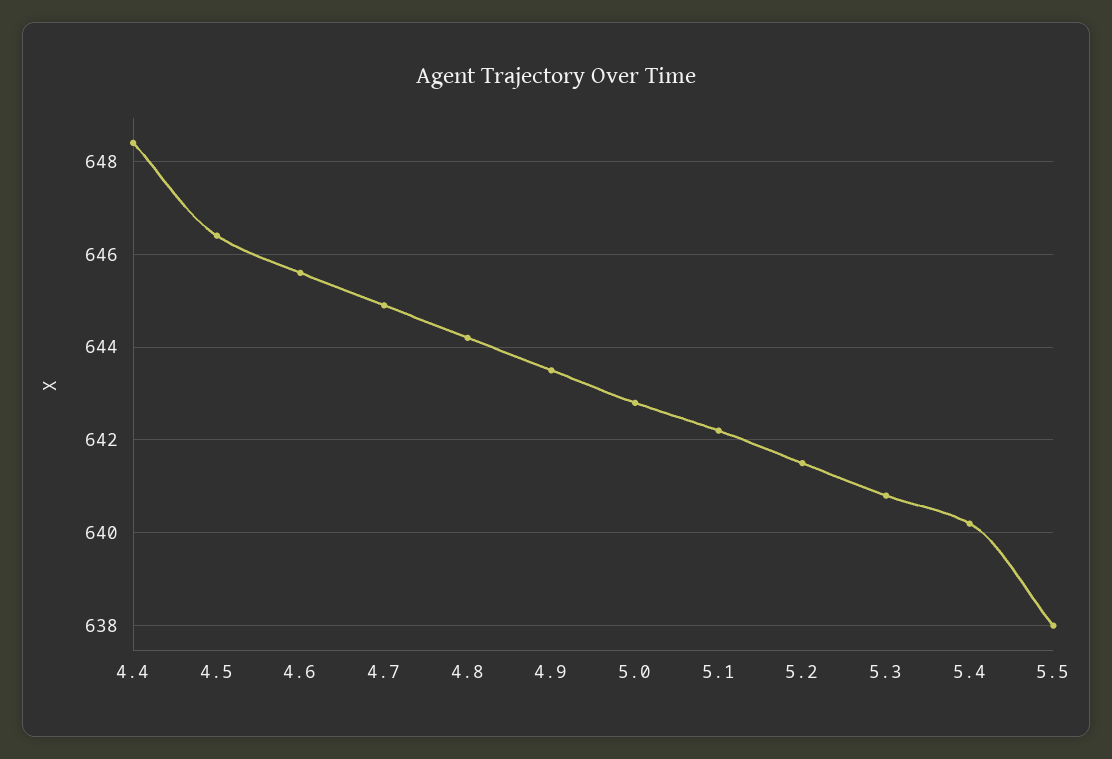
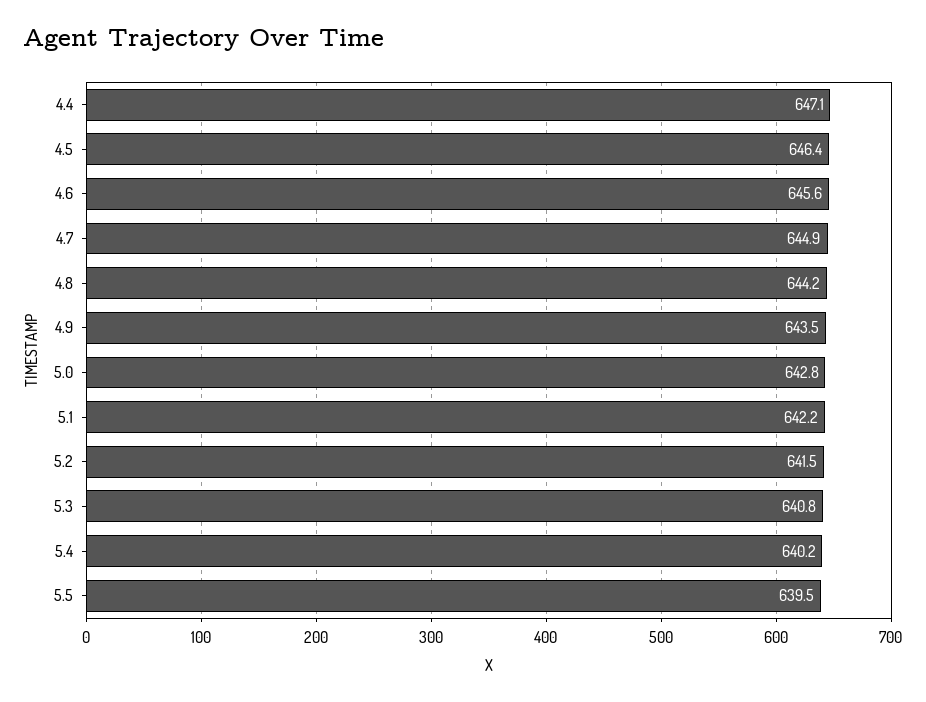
4.4: 648.5 -> 647.1
5.5: 638 -> 639.5

